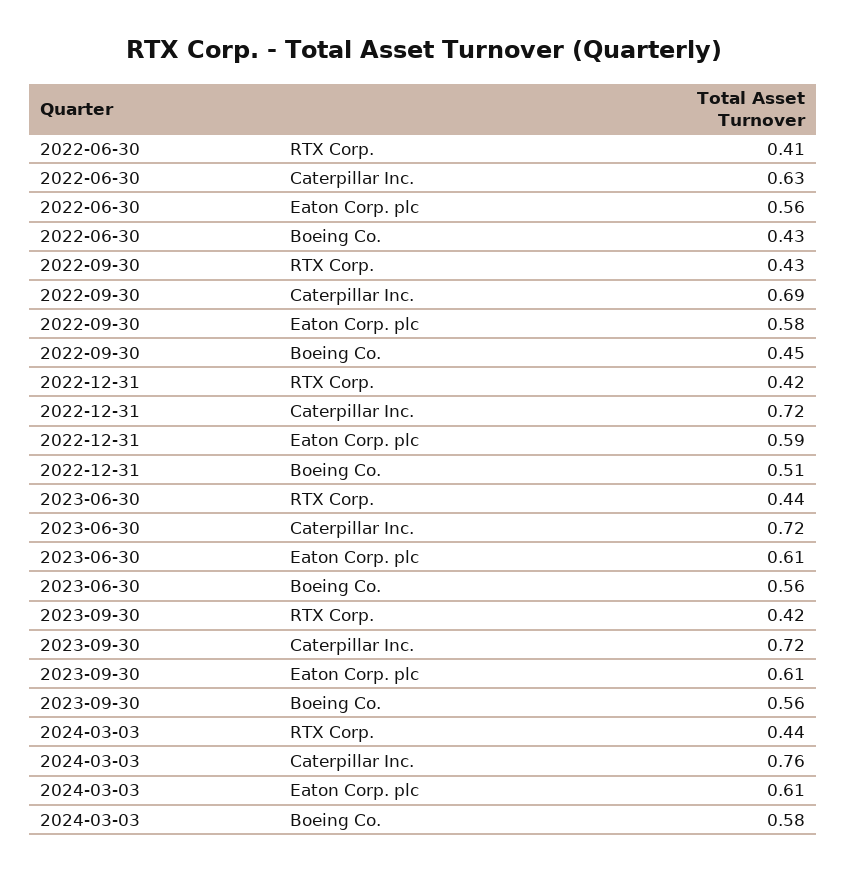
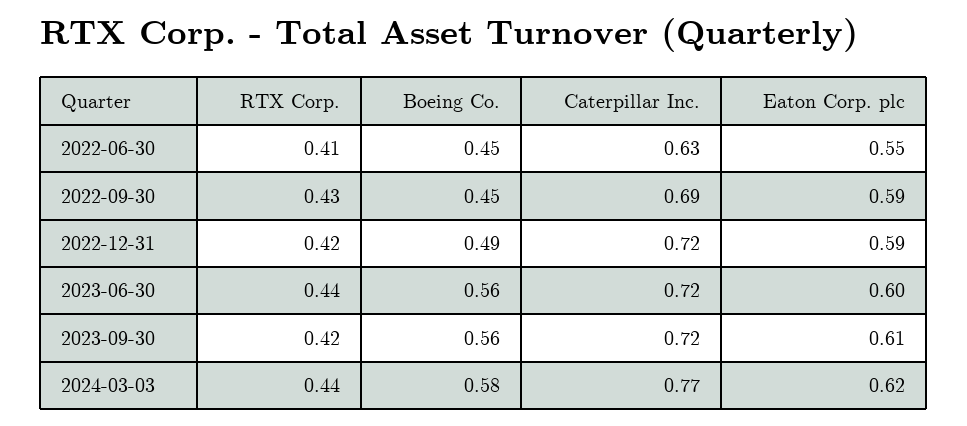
2022-06-30, Eaton Corp. plc: 0.56 -> 0.55
2022-06-30, Boeing Co.: 0.43 -> 0.45
2022-09-30, Eaton Corp. plc: 0.58 -> 0.59
2022-12-31, Boeing Co.: 0.51 -> 0.49
2023-06-30, Eaton Corp. plc: 0.61 -> 0.6
2024-03-03, Caterpillar Inc.: 0.76 -> 0.77
2024-03-03, Eaton Corp. plc: 0.61 -> 0.62

